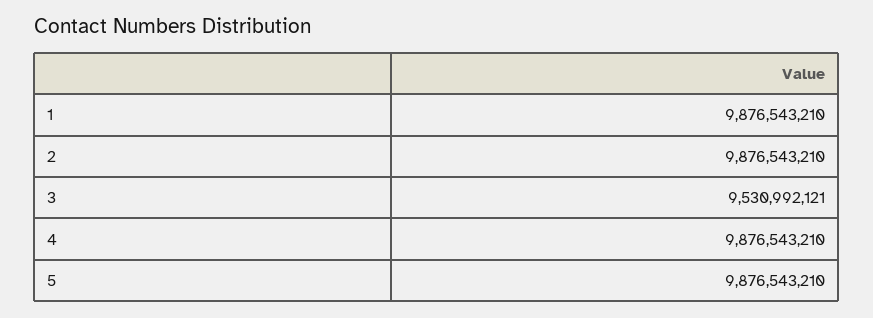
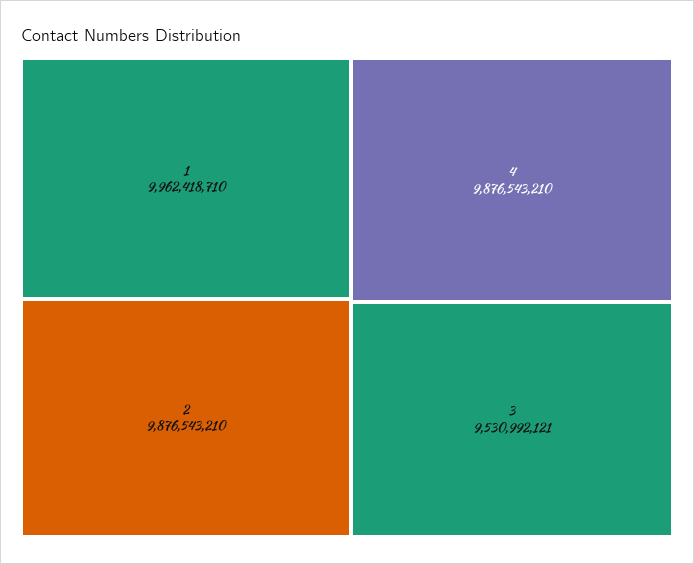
1: 9876543210 -> 9962418710
5: 9876543210 -> none

